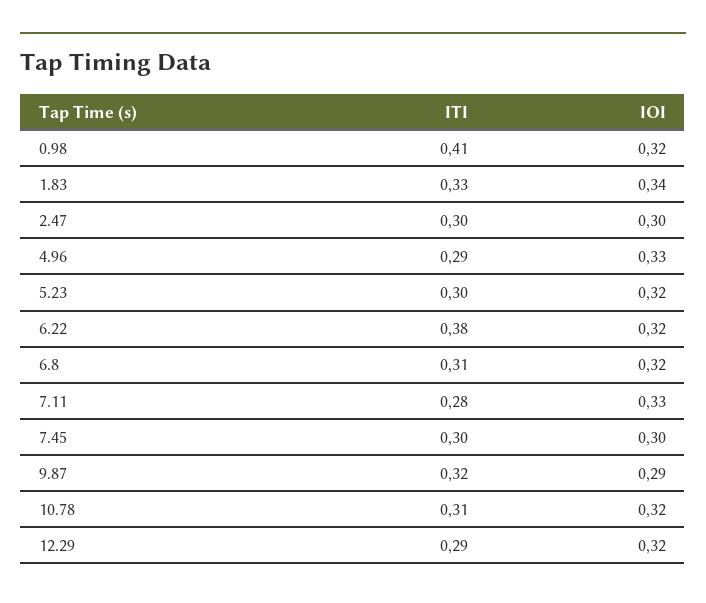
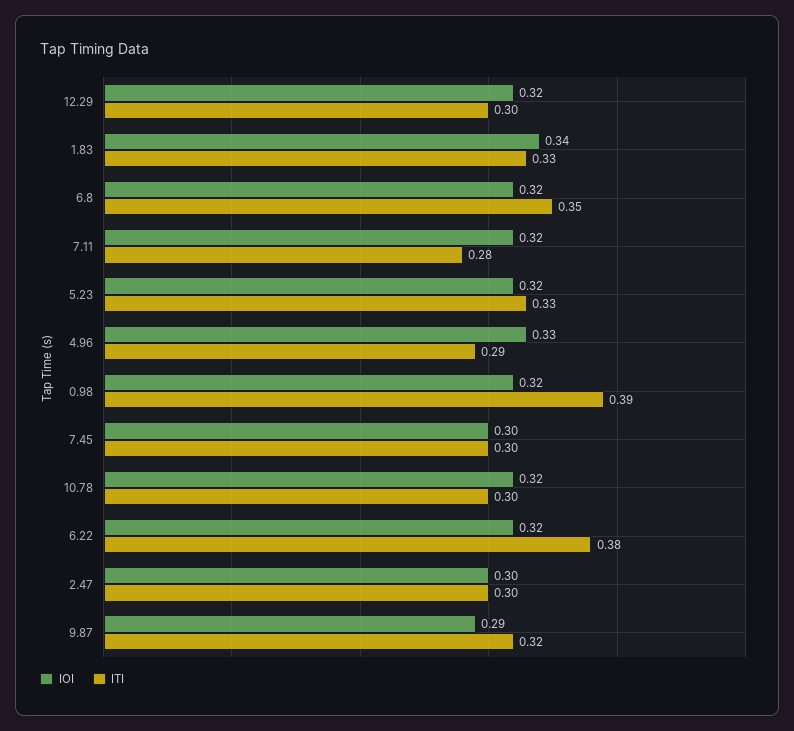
ITI, 0.98: 0.41 -> 0.39
ITI, 5.23: 0.3 -> 0.33
ITI, 6.8: 0.31 -> 0.35
IOI, 7.11: 0.33 -> 0.32
ITI, 10.78: 0.31 -> 0.3
ITI, 12.29: 0.29 -> 0.3

